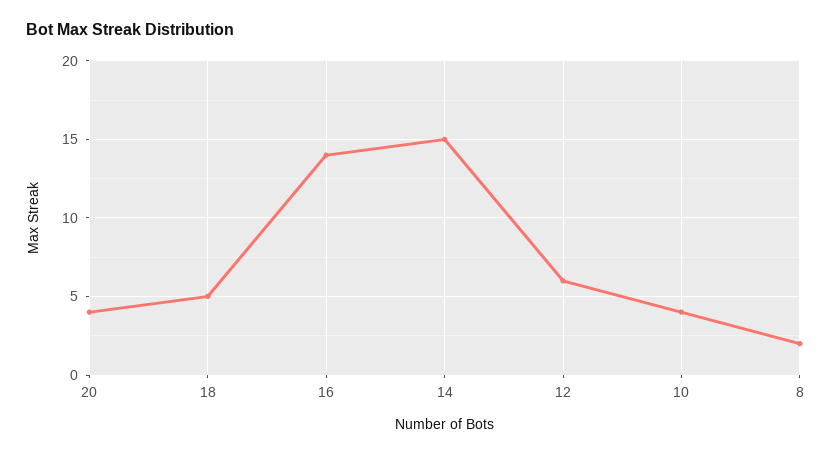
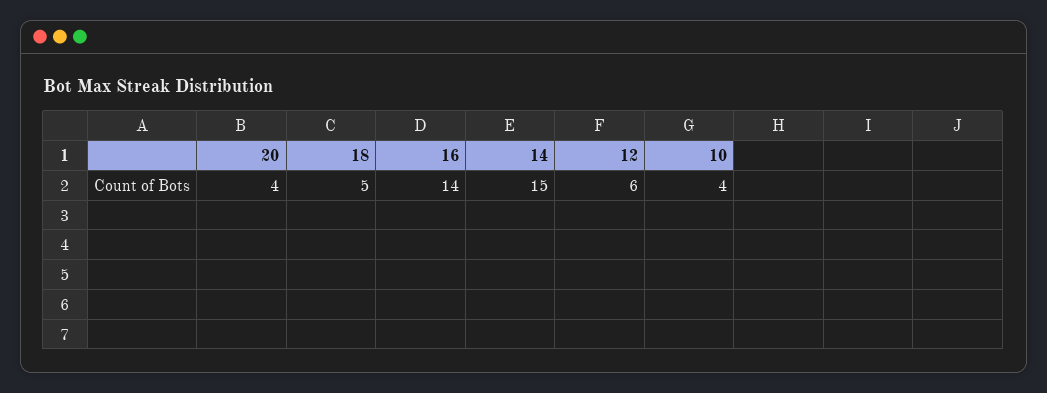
8: 2 -> none

